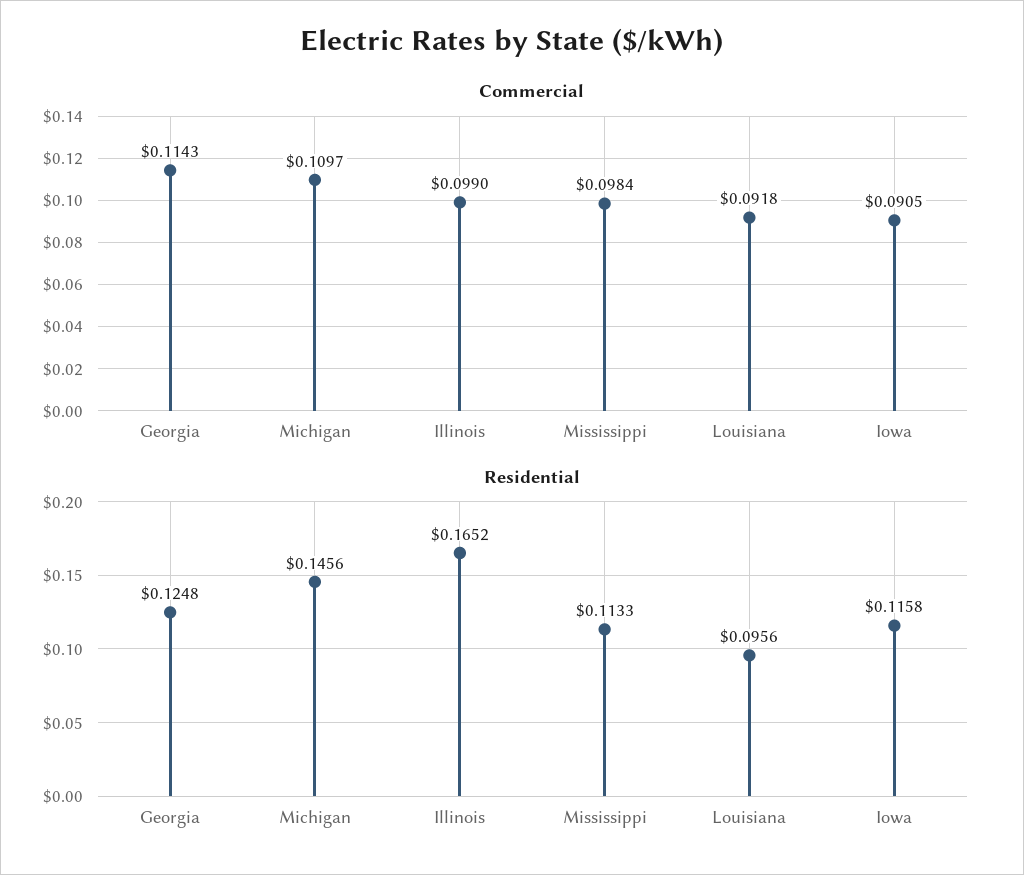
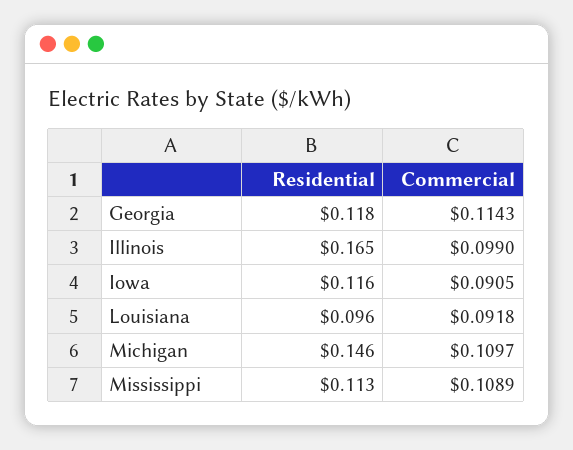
Commercial, Mississippi: 0.0984 -> 0.1089
Residential, Georgia: 0.1248 -> 0.118

